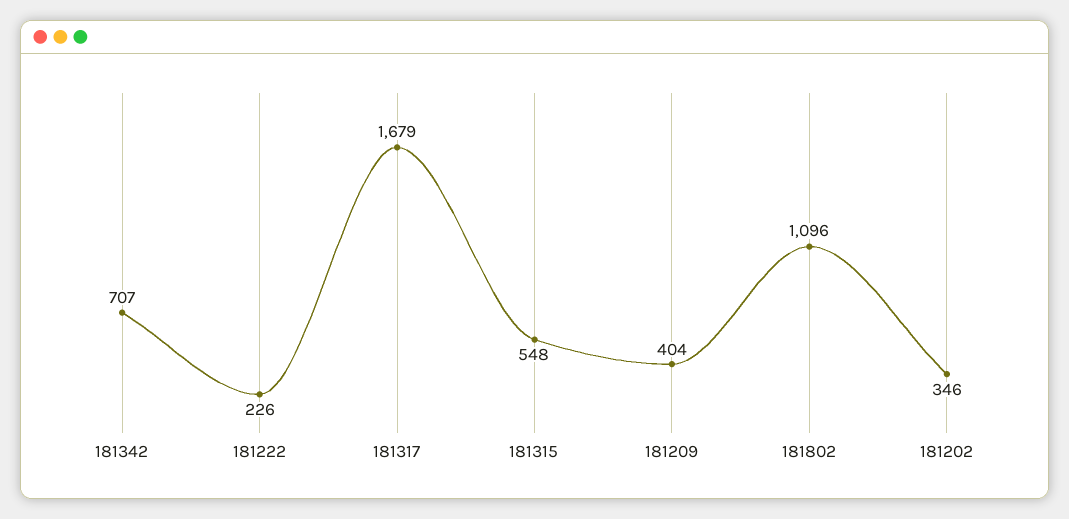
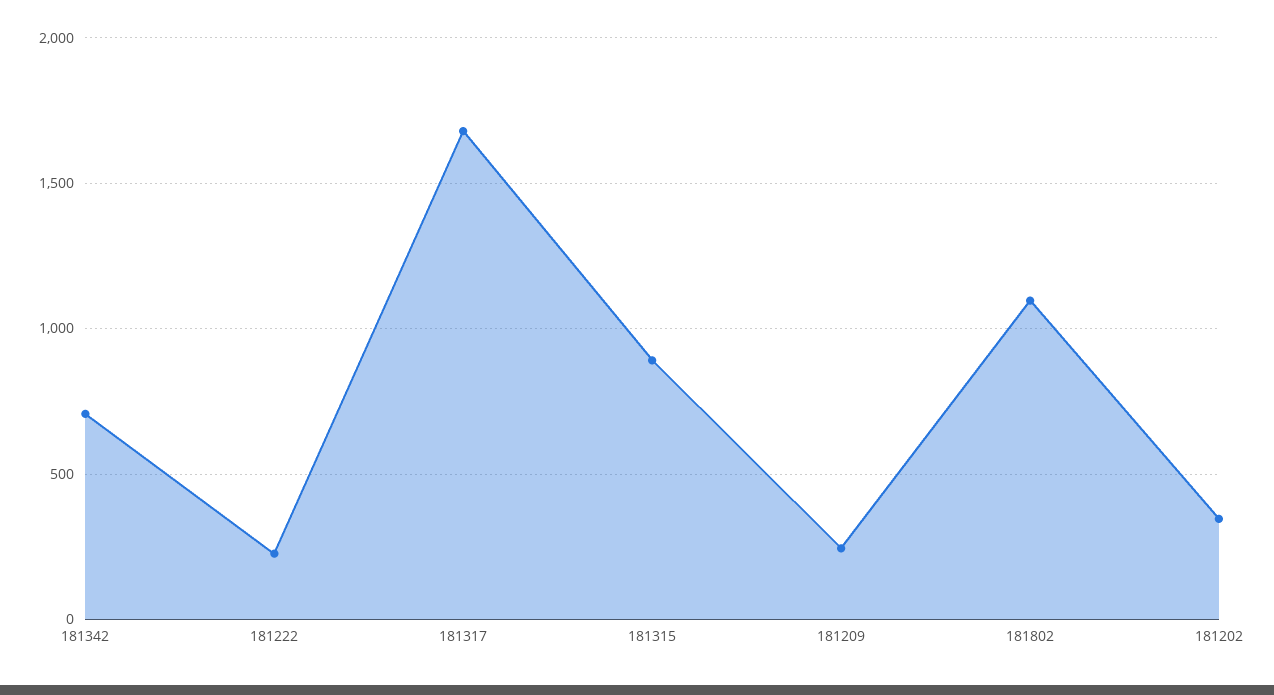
181315: 548 -> 900
181209: 404 -> 250

